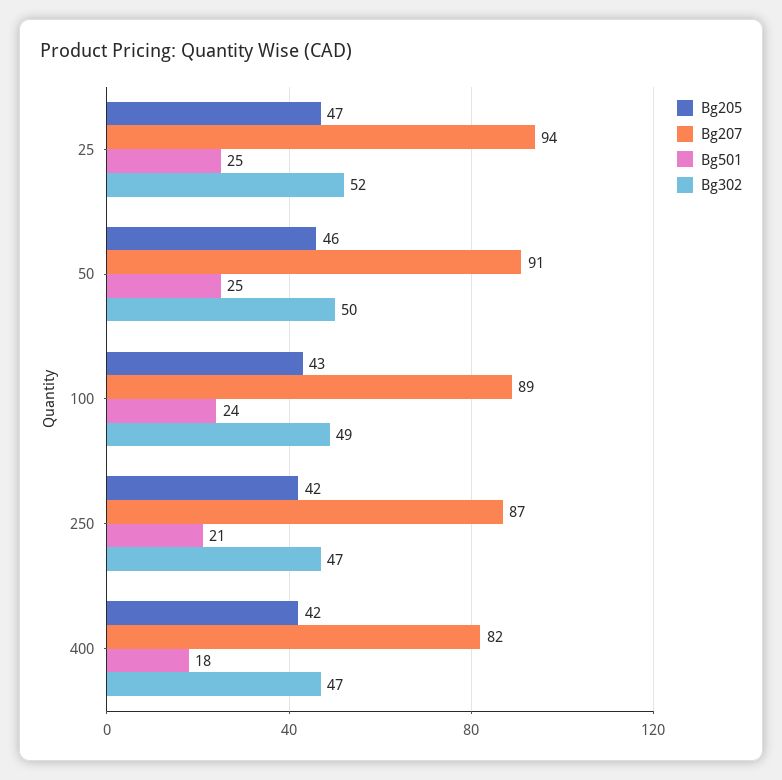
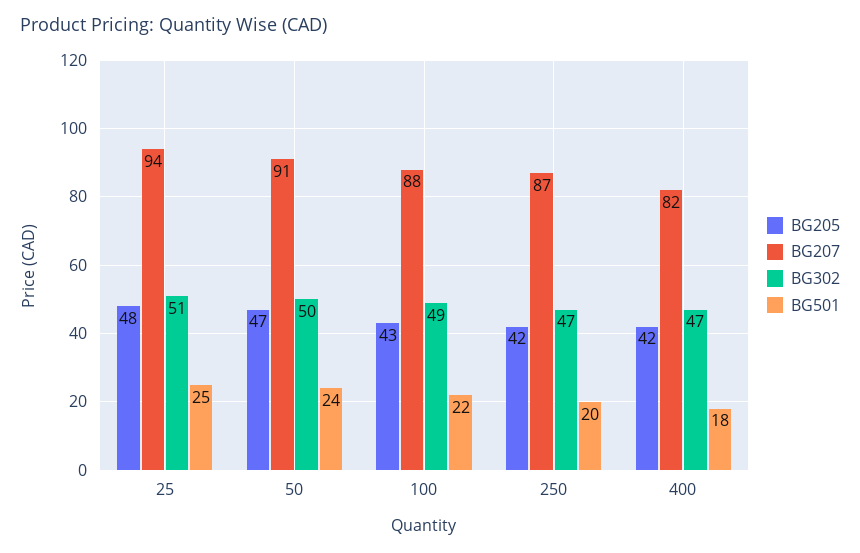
Bg205, 25: 47 -> 48
Bg302, 25: 52 -> 51
Bg205, 50: 46 -> 47
Bg501, 50: 25 -> 24
Bg207, 100: 89 -> 88
Bg501, 100: 24 -> 22
Bg501, 250: 21 -> 20

